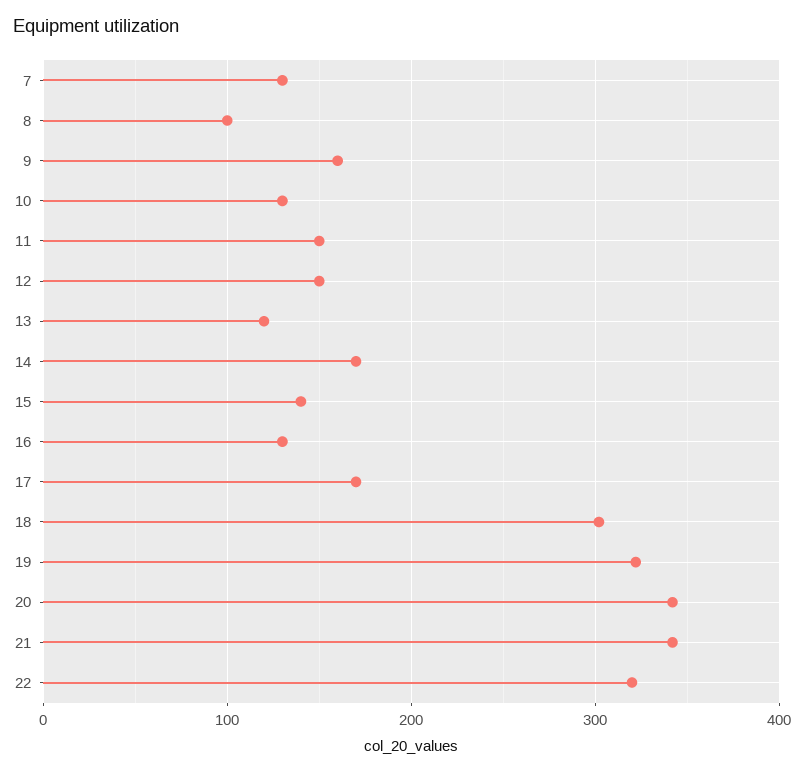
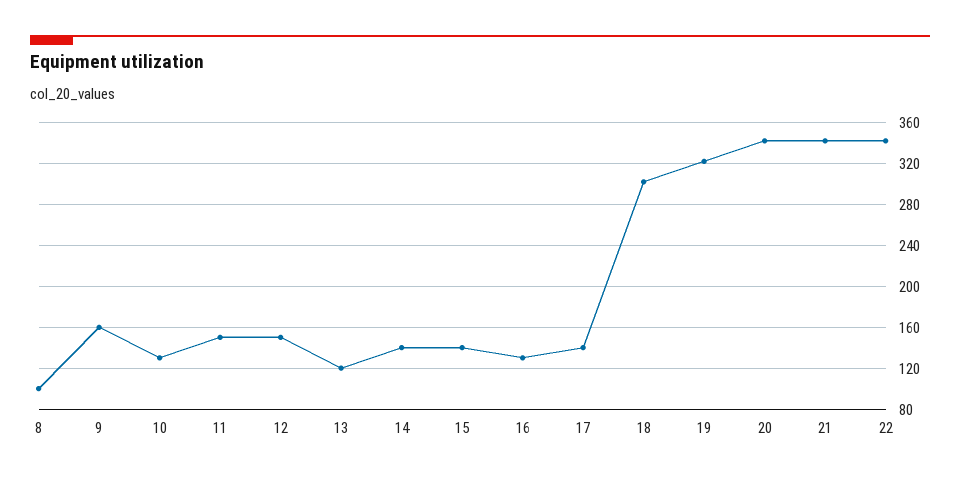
7: 130 -> none
14: 170 -> 140
17: 170 -> 140
22: 320 -> 340

